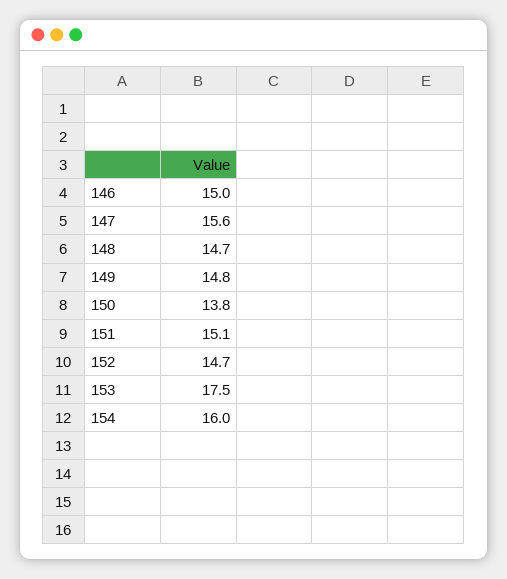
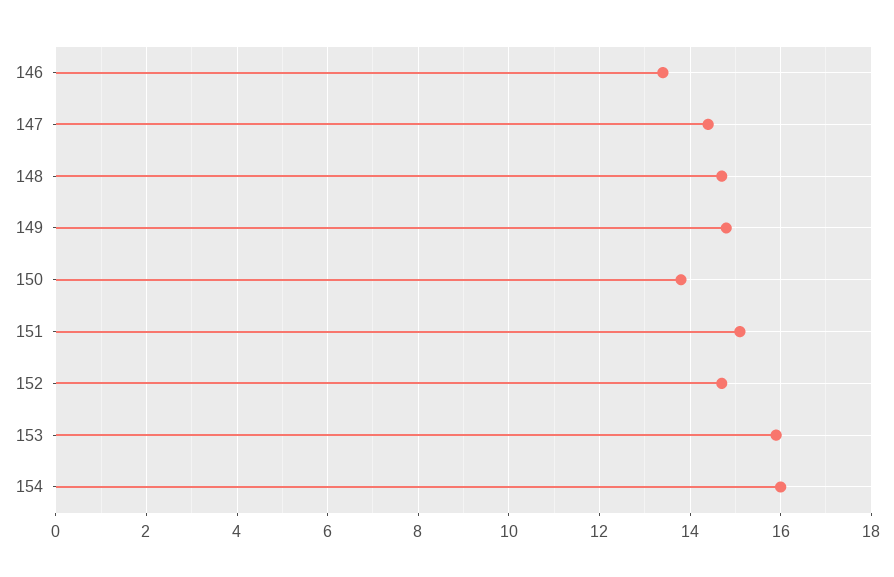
146: 15 -> 13.5
147: 15.6 -> 14.5
153: 17.5 -> 16

